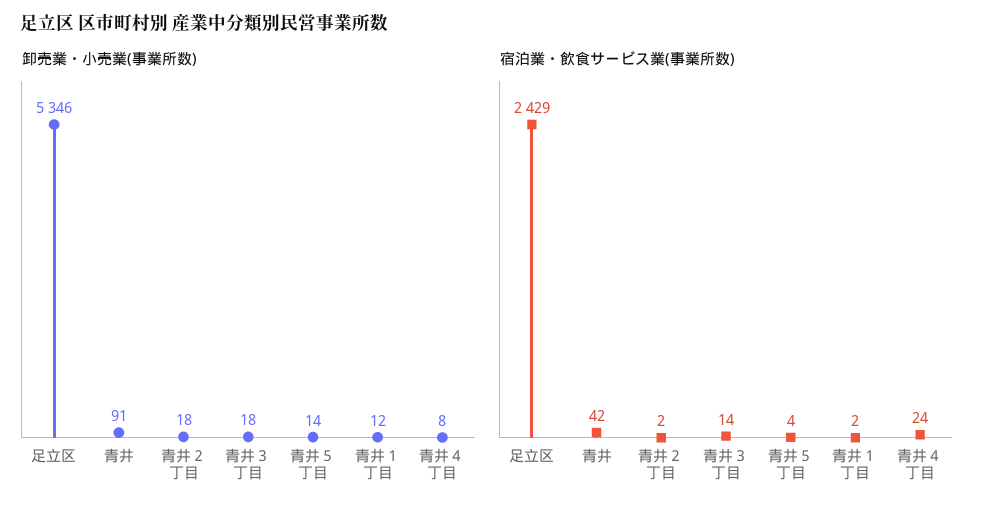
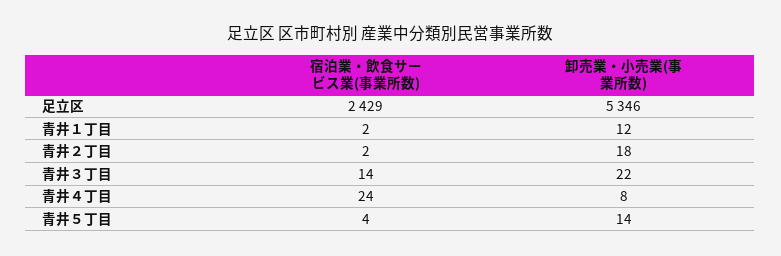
卸売業・小売業(事業所数), 青井: 91 -> none
卸売業・小売業(事業所数), 青井３丁目: 18 -> 22
宿泊業・飲食サービス業(事業所数), 青井: 42 -> none

